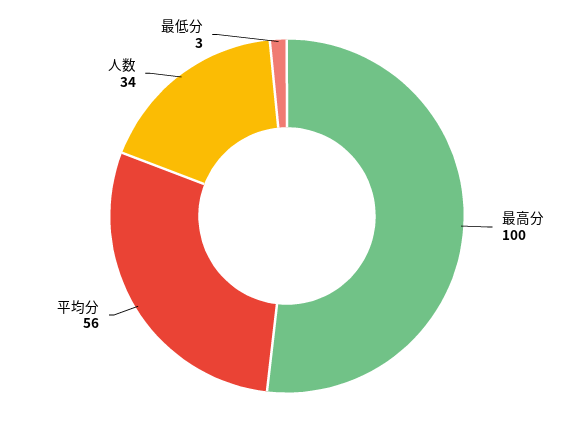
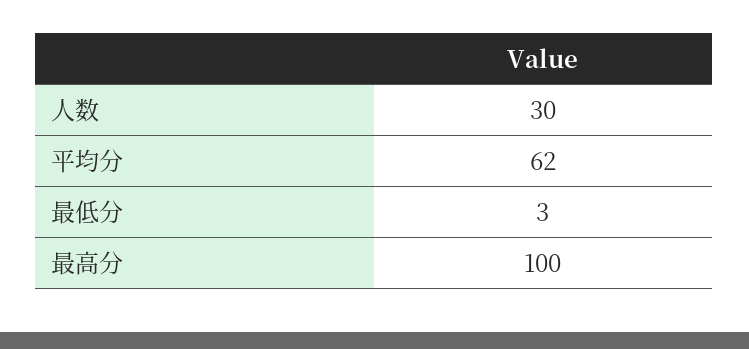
平均分: 56 -> 62
人数: 34 -> 30

